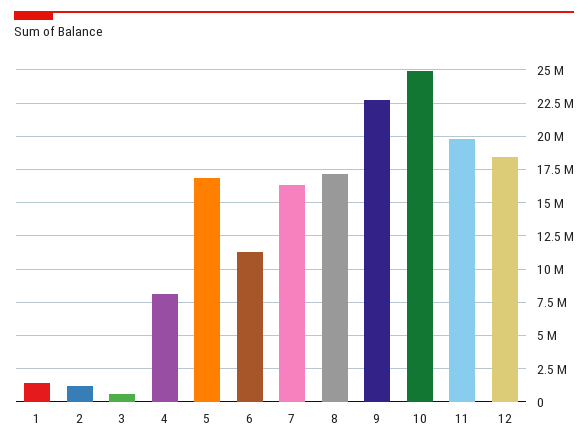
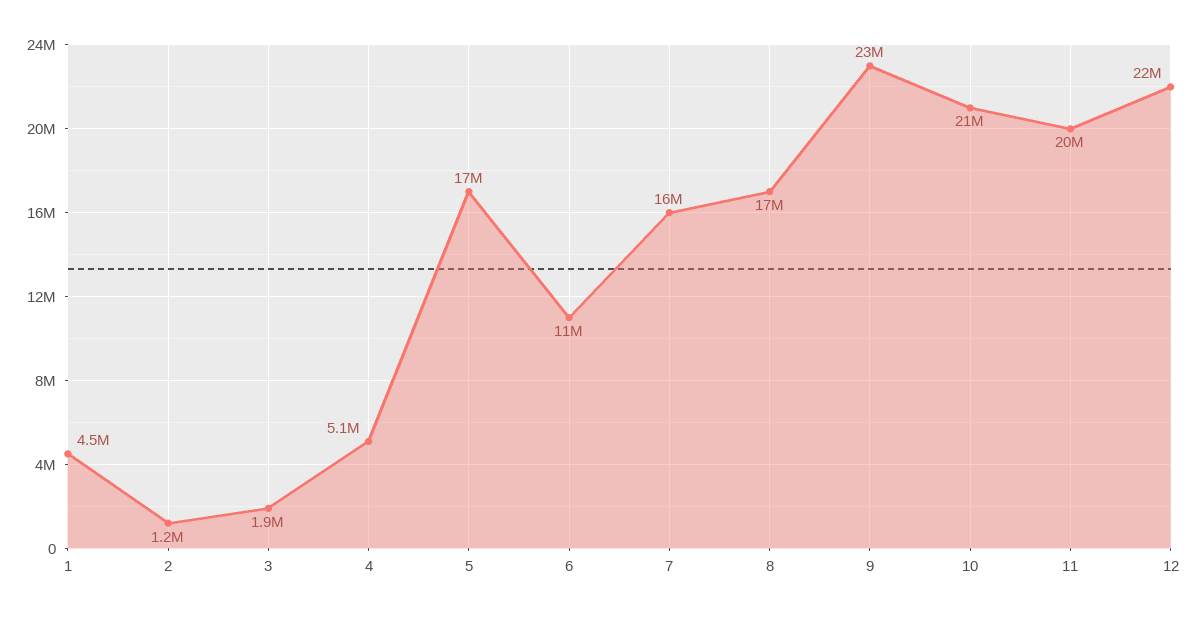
1: 1500000 -> 4500000
3: 500000 -> 1900000
4: 8000000 -> 5100000
10: 25000000 -> 21000000
12: 18500000 -> 22000000

